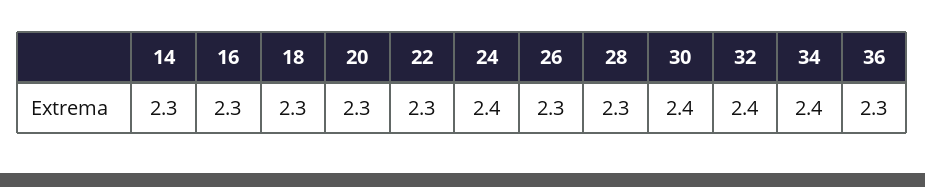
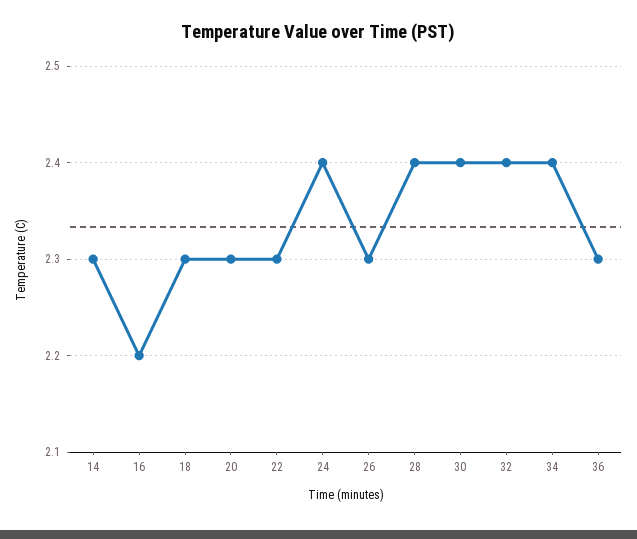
16: 2.3 -> 2.2
28: 2.3 -> 2.4

